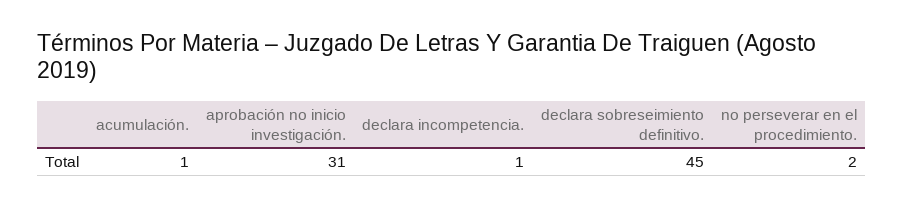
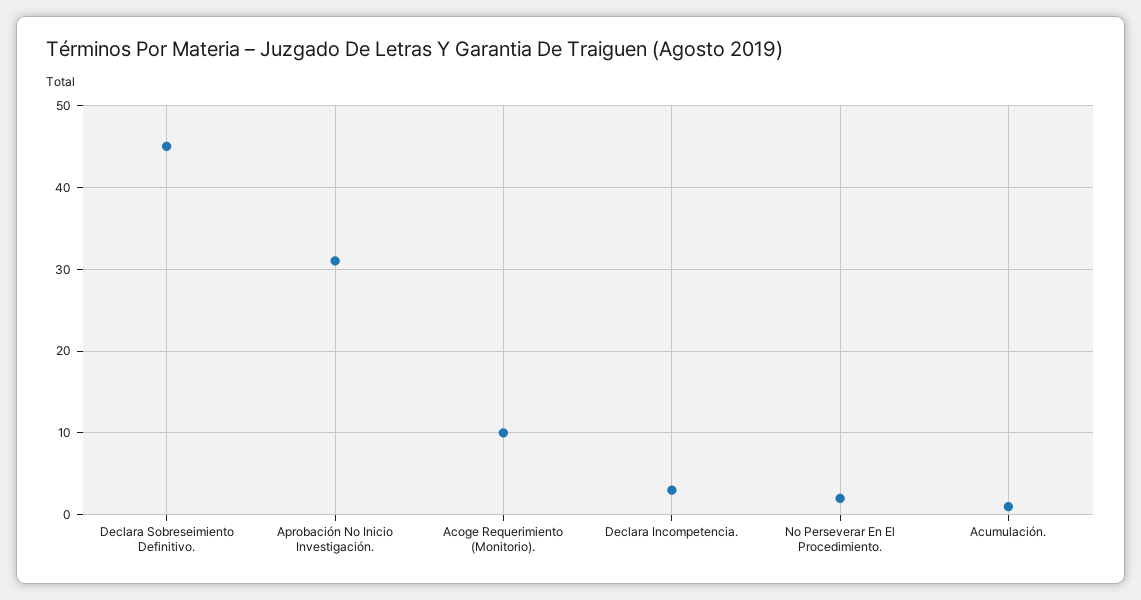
declara incompetencia.: 1 -> 3
Acoge Requerimiento (Monitorio).: none -> 10

